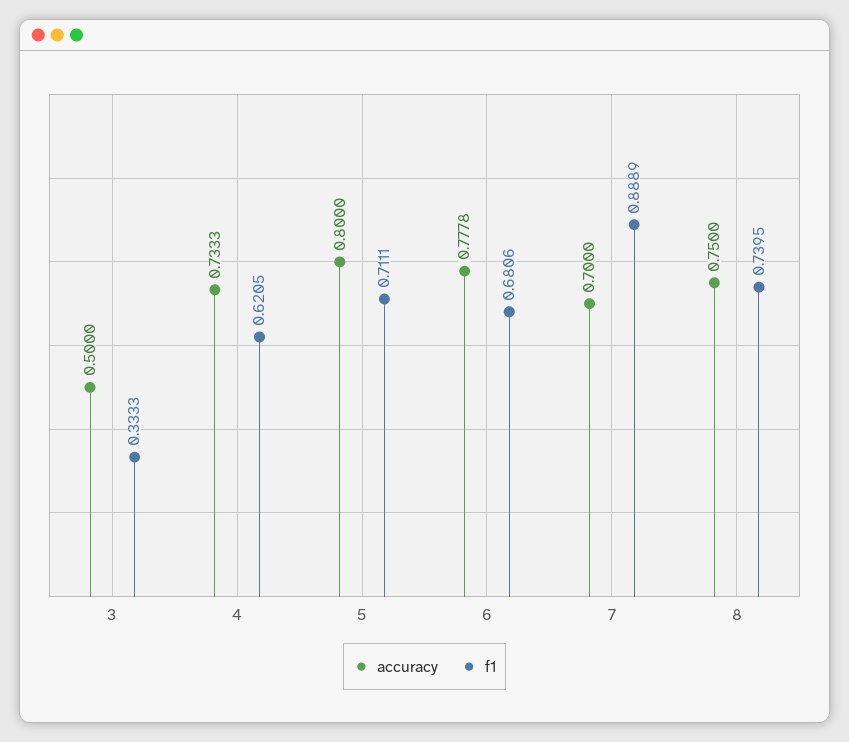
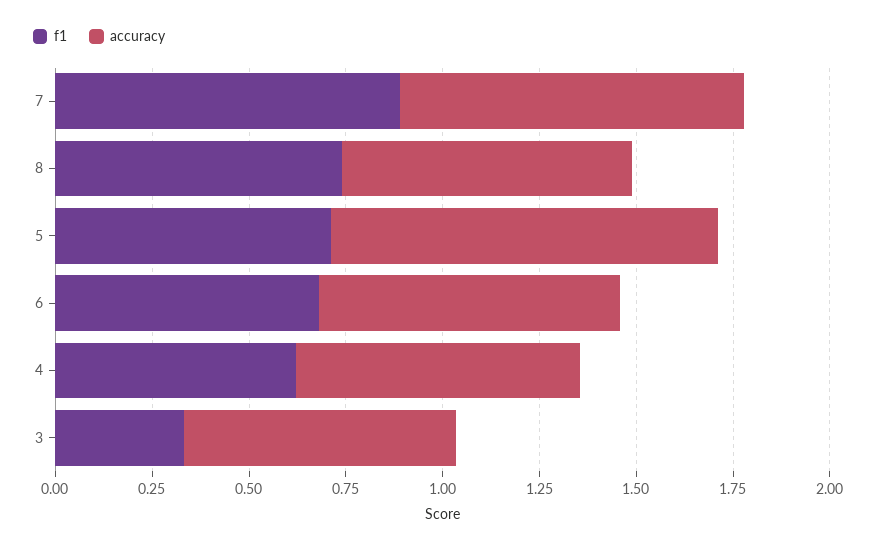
accuracy, 3: 0.5 -> 0.7
accuracy, 5: 0.8 -> 1
accuracy, 7: 0.7 -> 0.9

